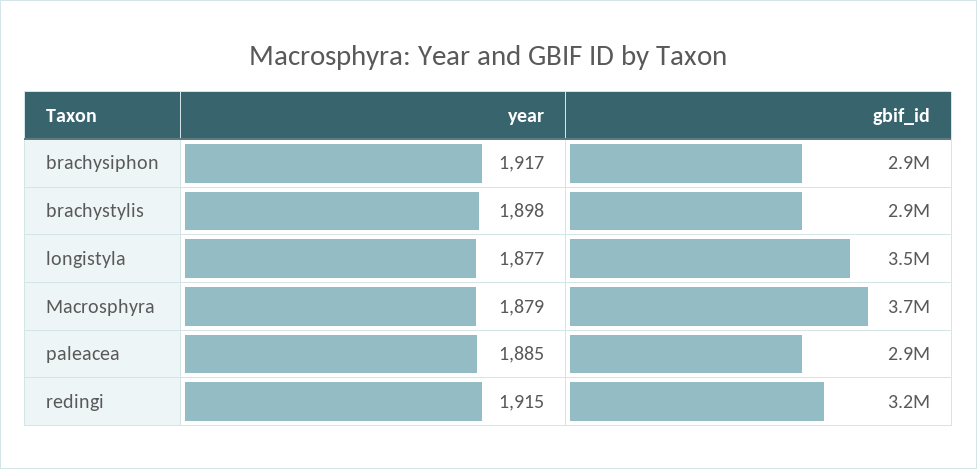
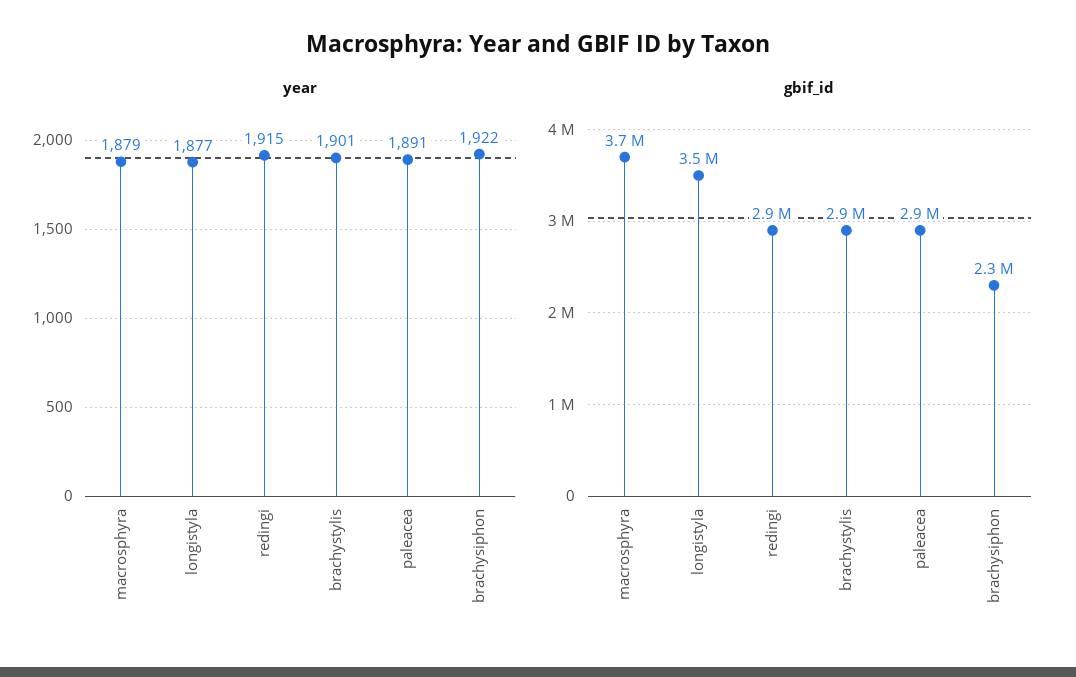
year, brachysiphon: 1917 -> 1922
gbif_id, brachysiphon: 2900000 -> 2300000
year, brachystylis: 1898 -> 1901
year, paleacea: 1885 -> 1891
gbif_id, redingi: 3200000 -> 2900000

